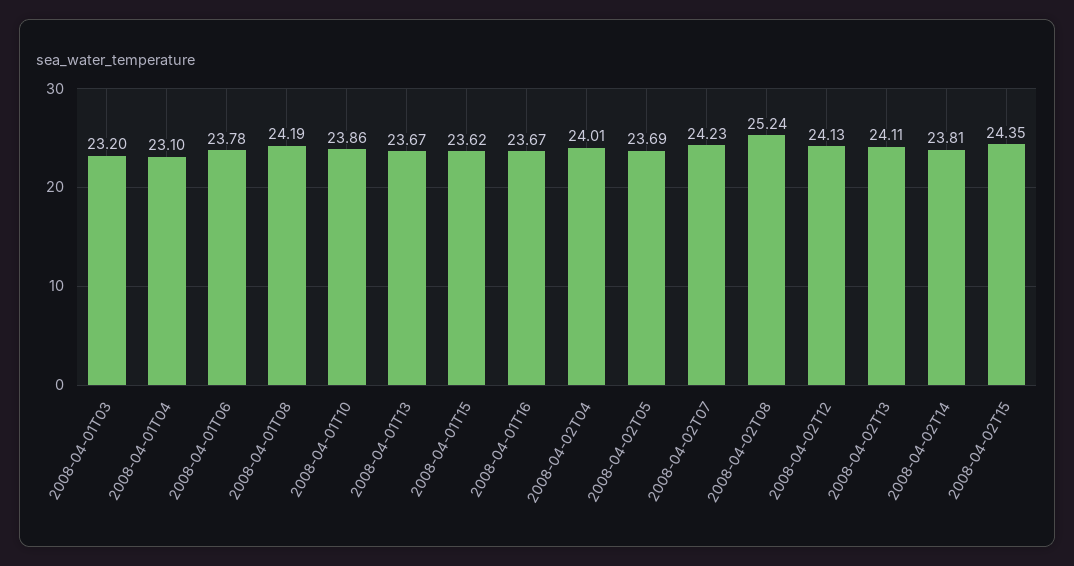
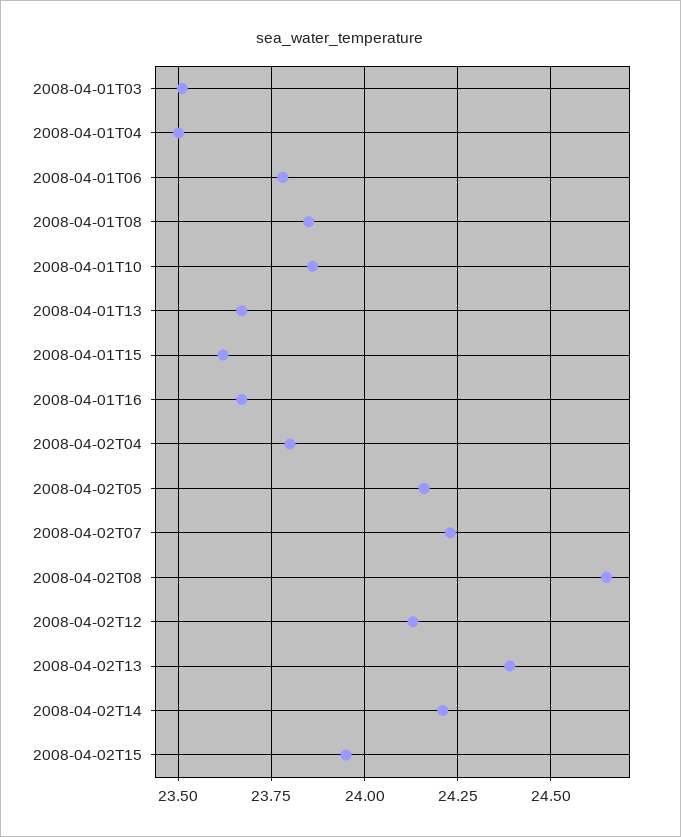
2008-04-01T03: 23.2 -> 23.5
2008-04-01T04: 23.1 -> 23.5
2008-04-01T08: 24.19 -> 23.85
2008-04-02T04: 24.01 -> 23.8
2008-04-02T05: 23.69 -> 24.15
2008-04-02T08: 25.24 -> 24.65
2008-04-02T13: 24.11 -> 24.4
2008-04-02T14: 23.81 -> 24.2
2008-04-02T15: 24.35 -> 23.95

